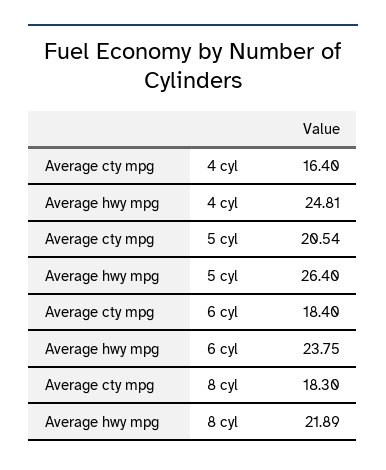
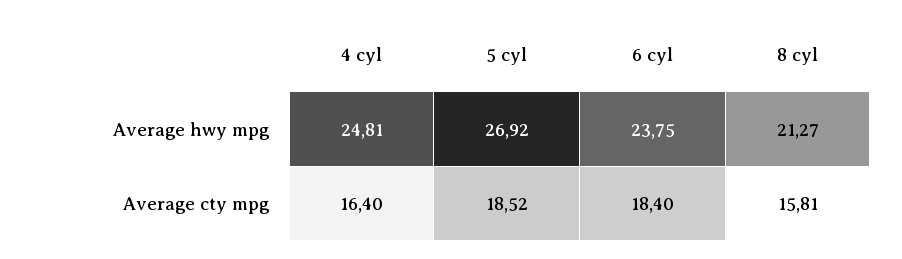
Average cty mpg, 5 cyl: 20.54 -> 18.52
Average hwy mpg, 5 cyl: 26.4 -> 26.92
Average cty mpg, 8 cyl: 18.3 -> 15.81
Average hwy mpg, 8 cyl: 21.89 -> 21.27

